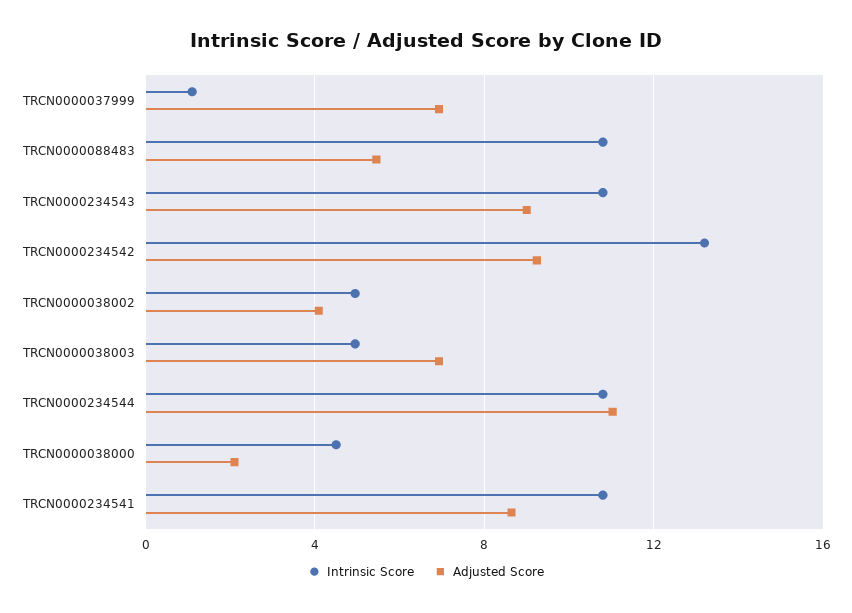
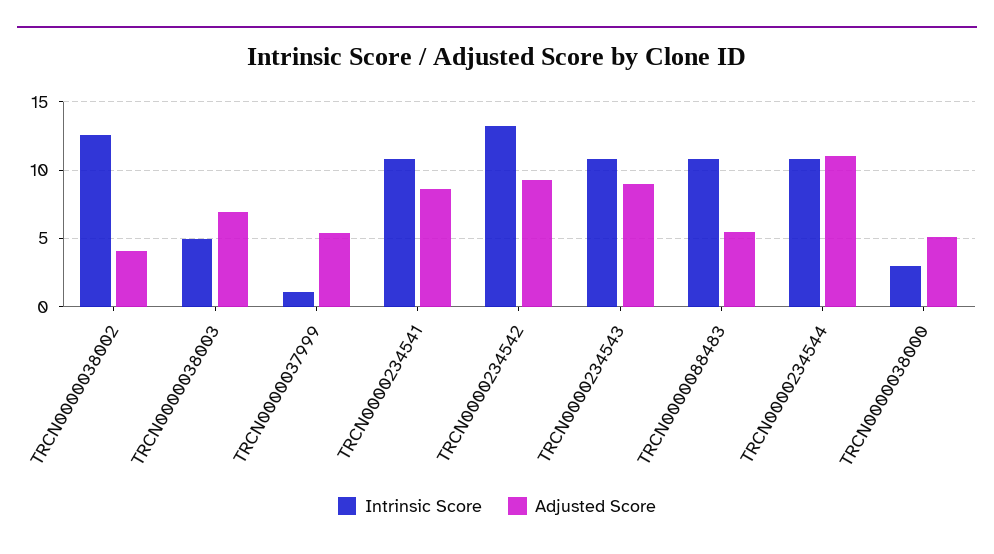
Adjusted Score, TRCN0000037999: 7 -> 5.5
Intrinsic Score, TRCN0000038002: 5 -> 12.5
Intrinsic Score, TRCN0000038000: 4.5 -> 3
Adjusted Score, TRCN0000038000: 2 -> 5

